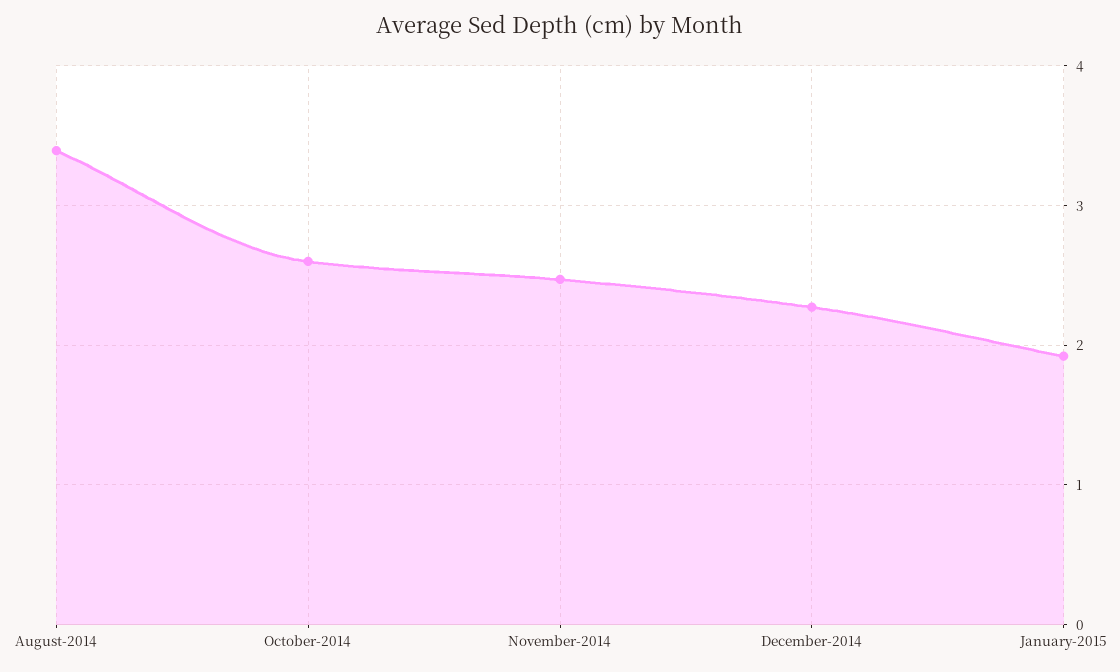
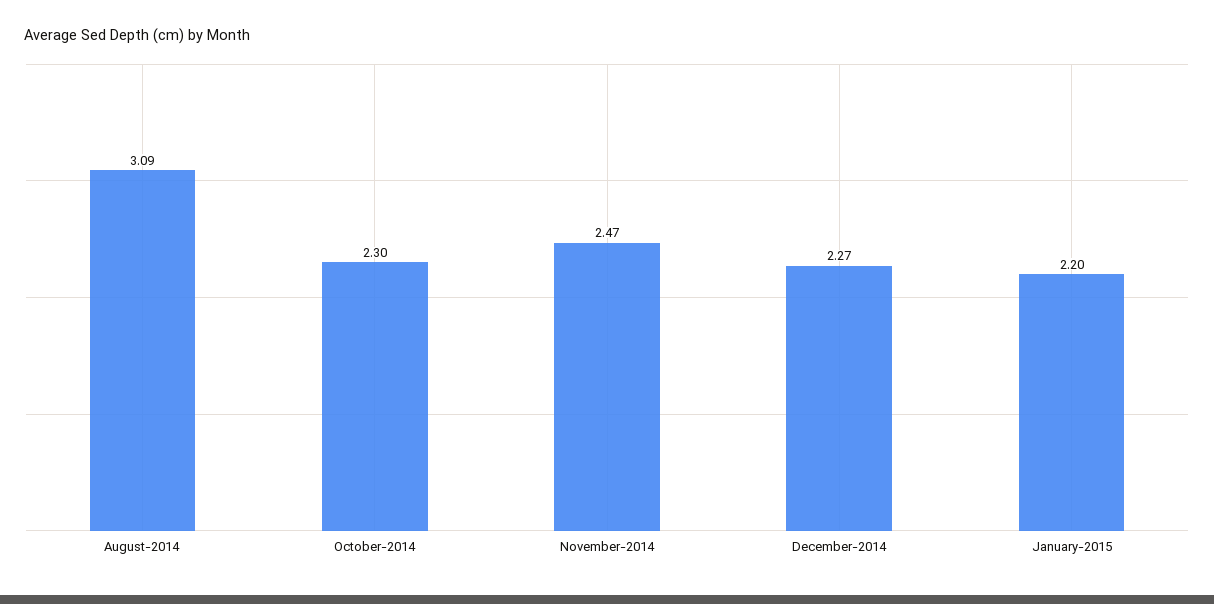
August-2014: 3.4 -> 3.09
October-2014: 2.6 -> 2.3
January-2015: 1.9 -> 2.2

